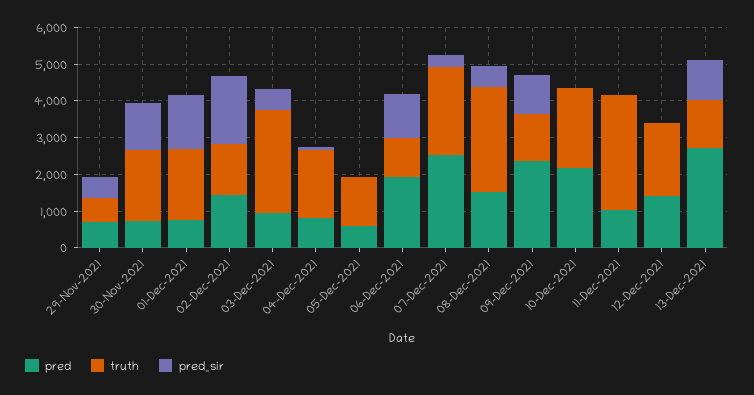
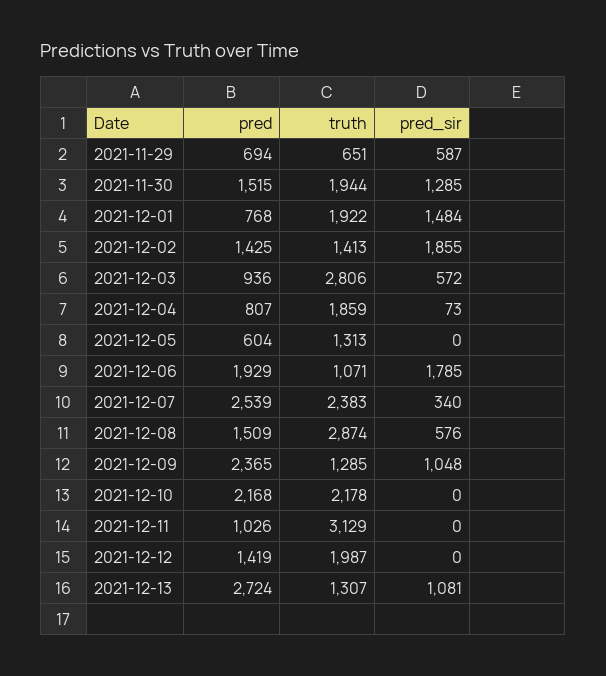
pred, 30-Nov-2021: 750 -> 1515
pred_sir, 06-Dec-2021: 1250 -> 1785

